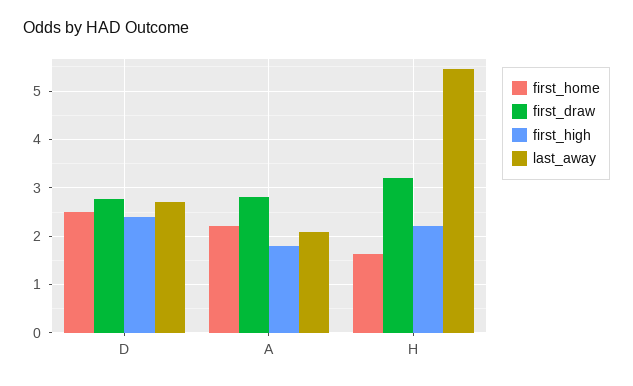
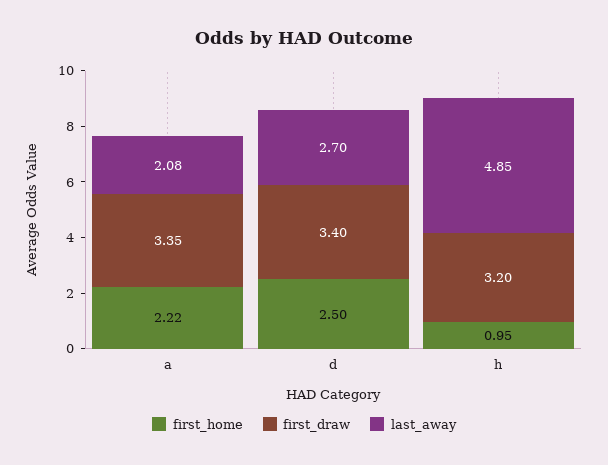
first_draw, D: 2.8 -> 3.4
first_high, D: 2.4 -> none
first_draw, A: 2.8 -> 3.35
first_high, A: 1.8 -> none
first_home, H: 1.6 -> 0.95
first_high, H: 2.2 -> none
last_away, H: 5.4 -> 4.85

